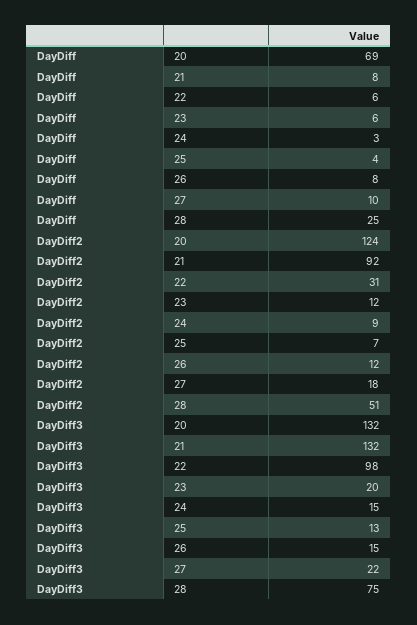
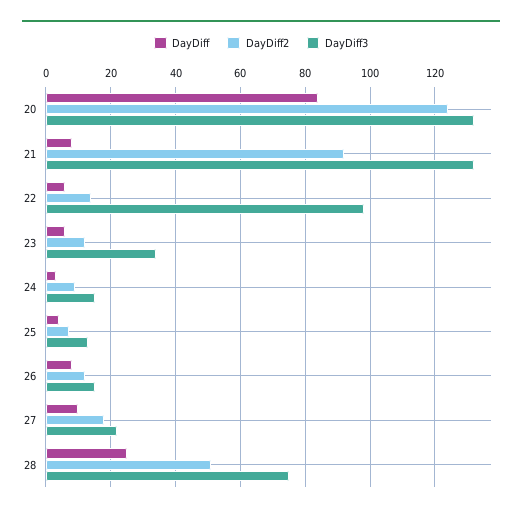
DayDiff, 20: 69 -> 85
DayDiff2, 22: 31 -> 15
DayDiff3, 23: 20 -> 35

